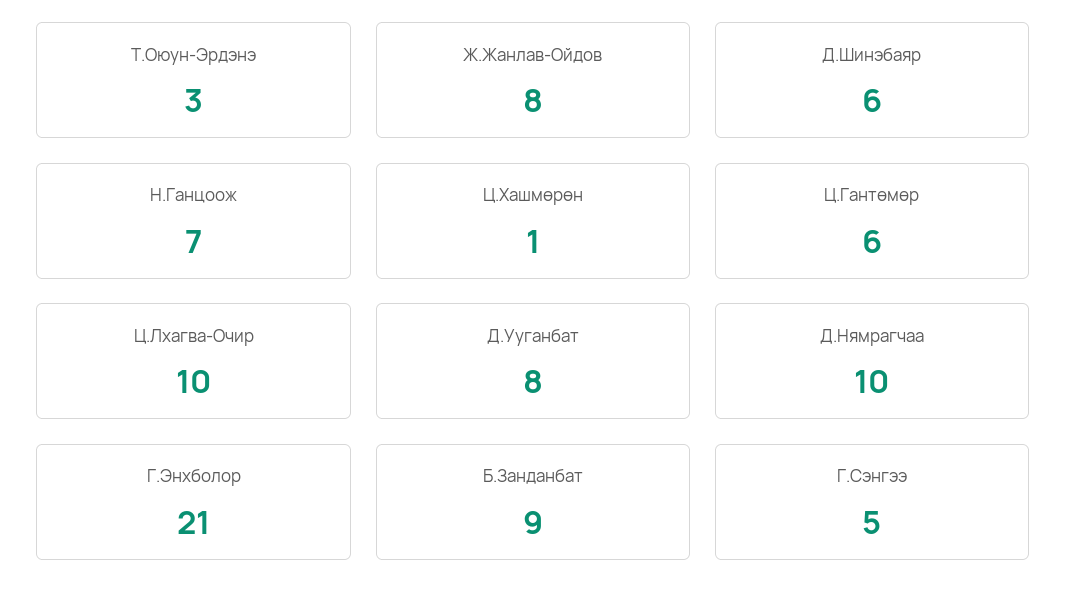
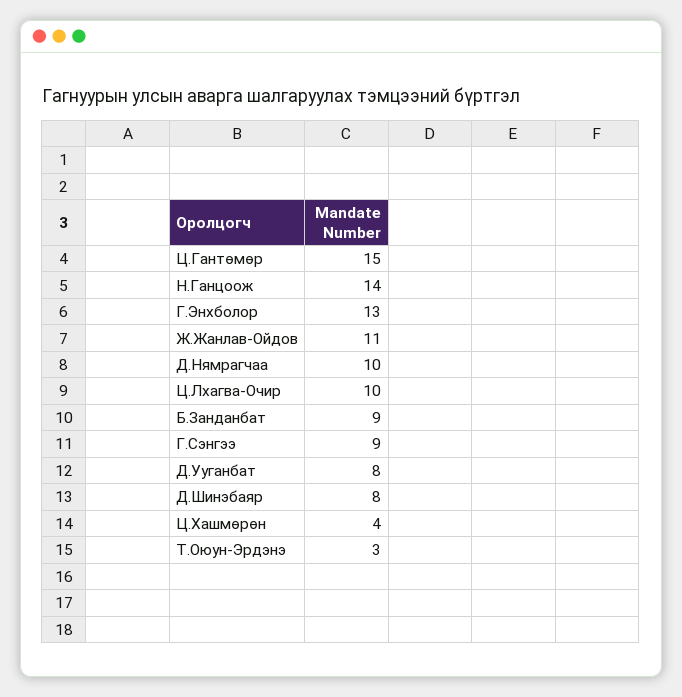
Ж.Жанлав-Ойдов: 8 -> 11
Д.Шинэбаяр: 6 -> 8
Н.Ганцоож: 7 -> 14
Ц.Хашмөрөн: 1 -> 4
Ц.Гантөмөр: 6 -> 15
Г.Энхболор: 21 -> 13
Г.Сэнгээ: 5 -> 9

